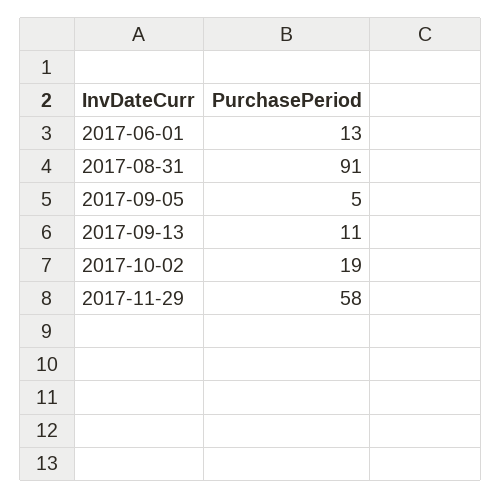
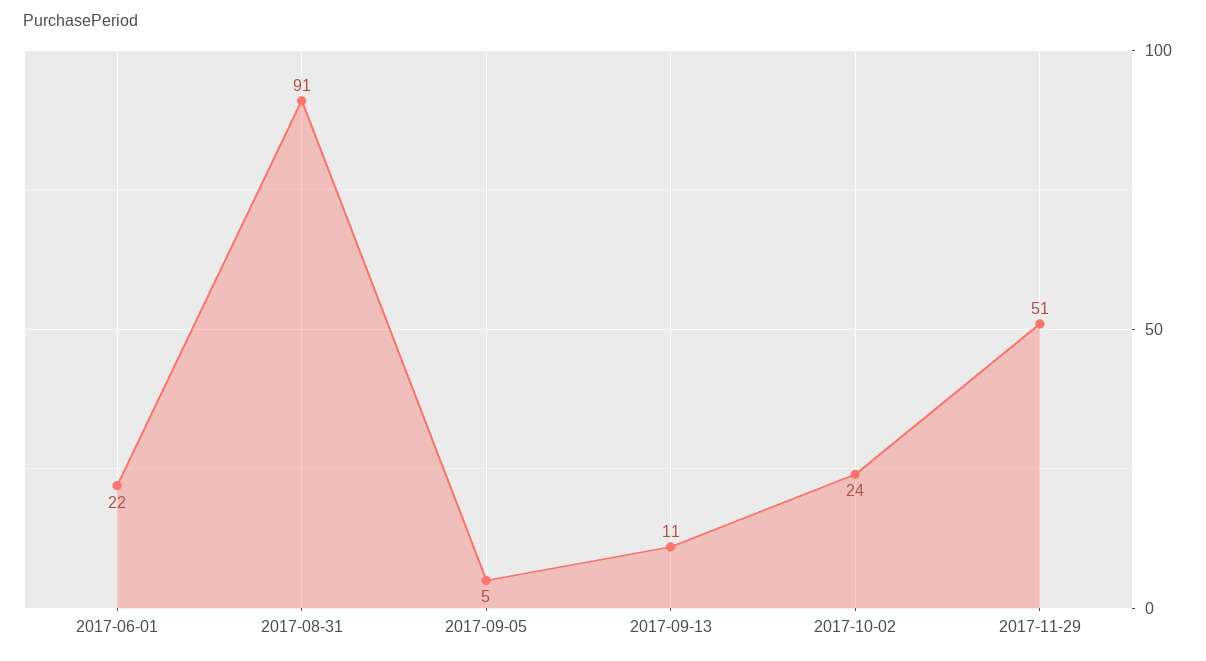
2017-06-01: 13 -> 22
2017-10-02: 19 -> 24
2017-11-29: 58 -> 51

